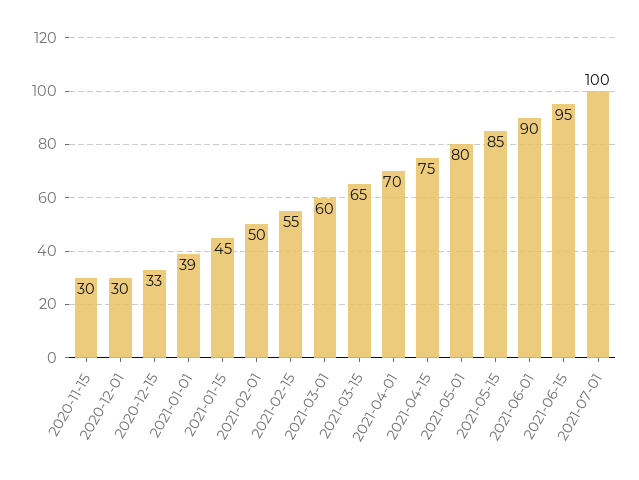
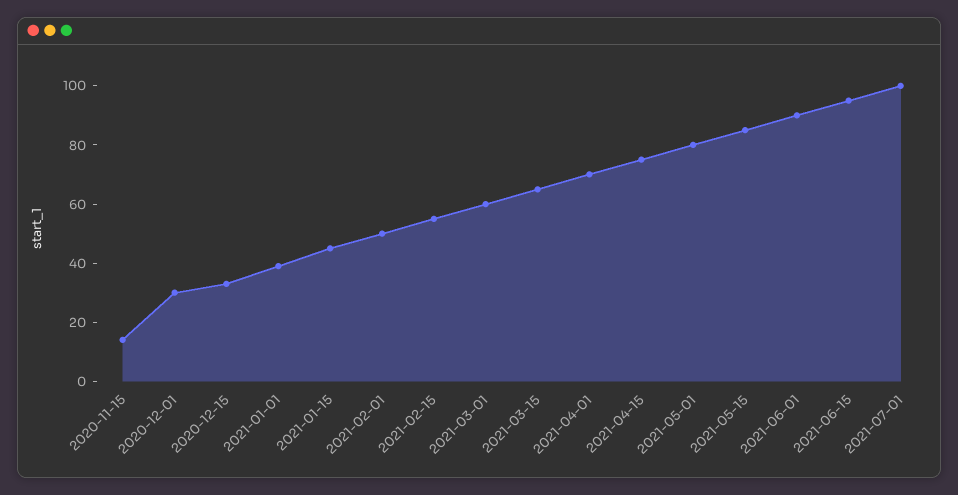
2020-11-15: 30 -> 15

